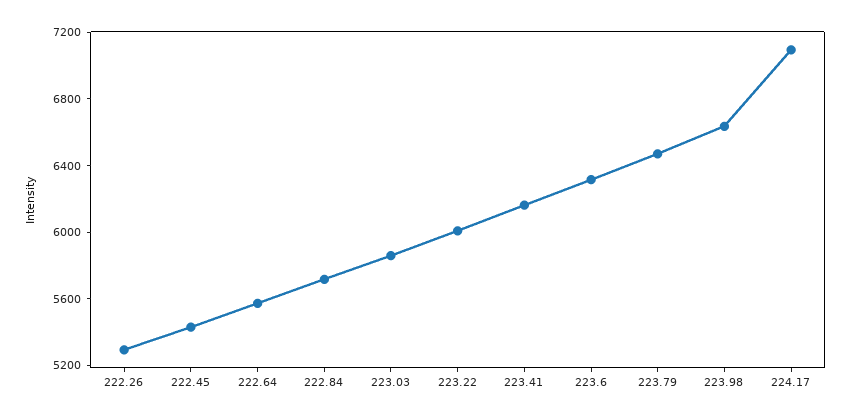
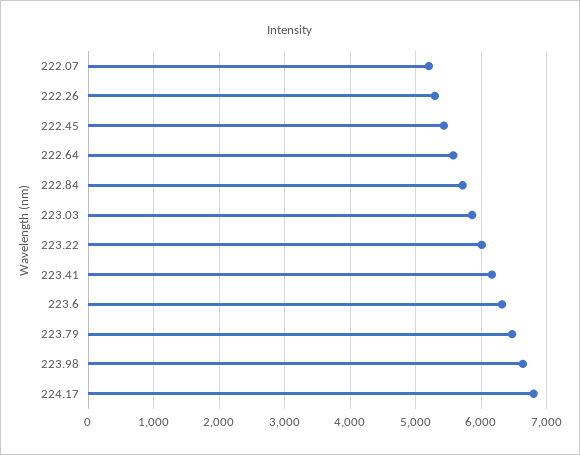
224.17: 7100 -> 6800
222.07: none -> 5200

